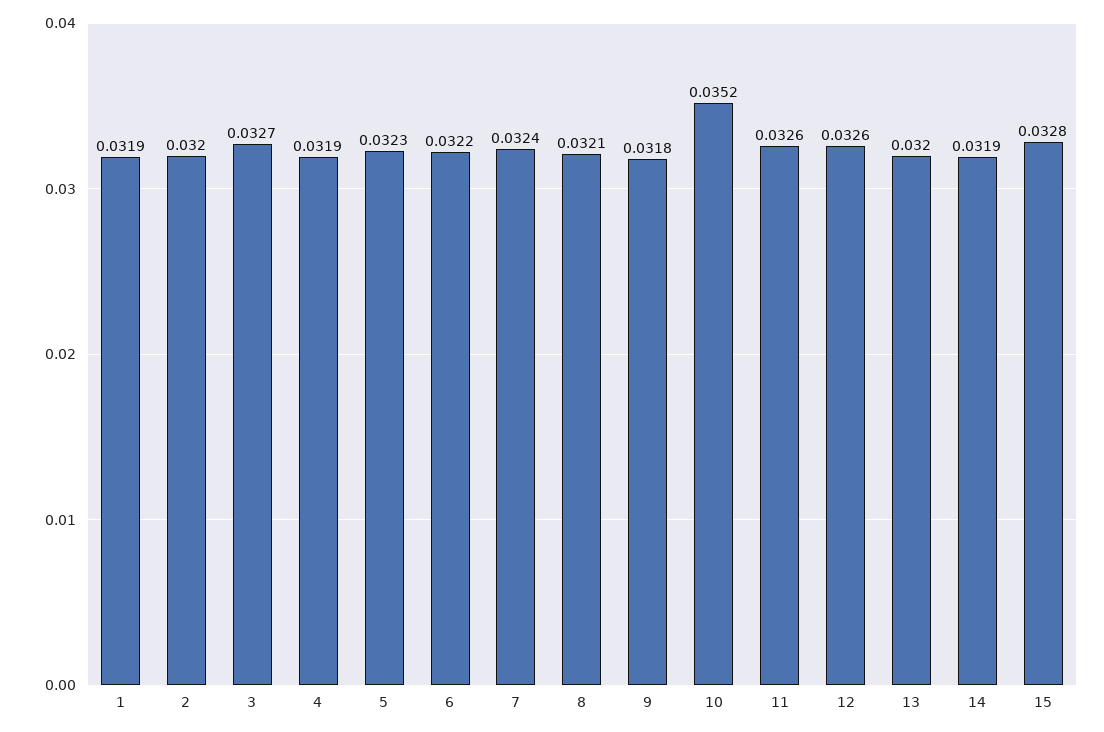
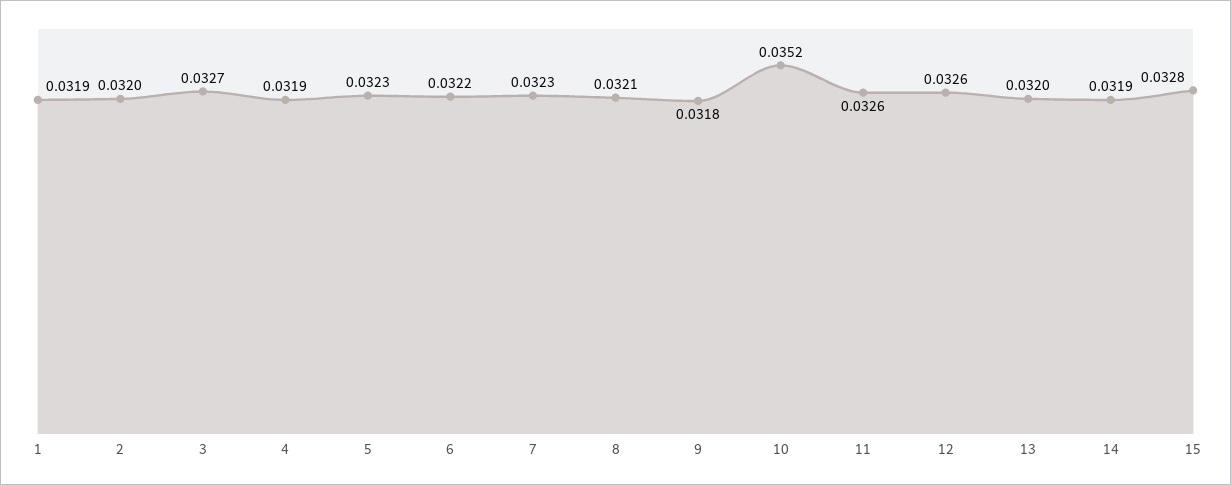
7: 0.0324 -> 0.0323

